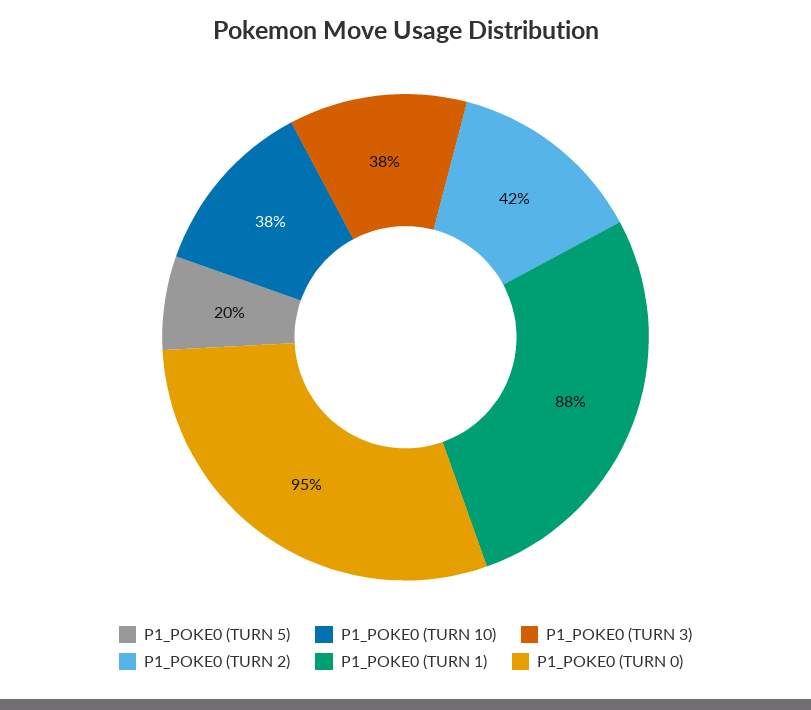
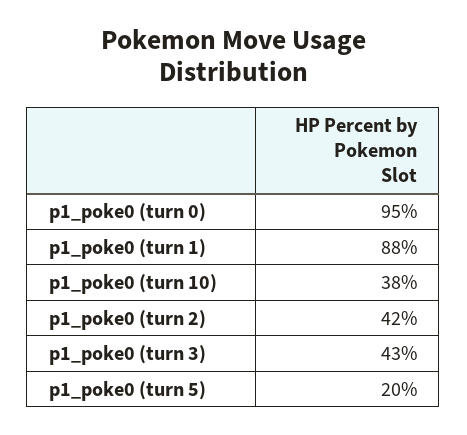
P1_POKE0 (TURN 3): 38 -> 43

